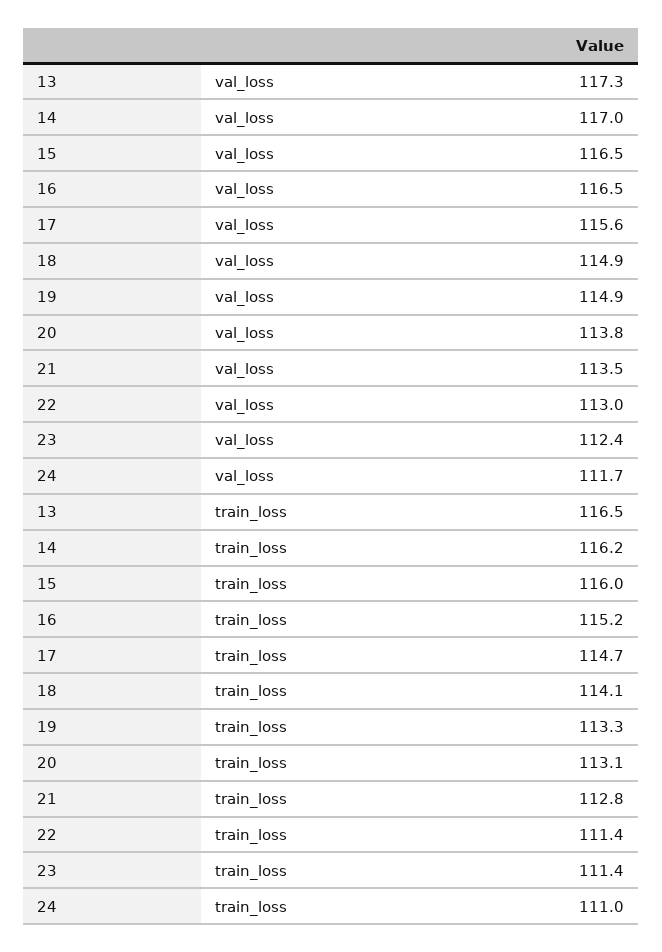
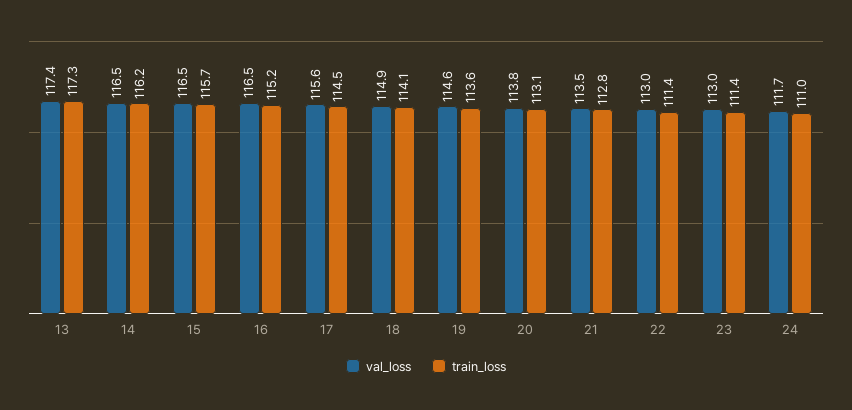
val_loss, 13: 117.3 -> 117.4
val_loss, 14: 117 -> 116.5
val_loss, 19: 114.9 -> 114.6
val_loss, 23: 112.4 -> 113
train_loss, 13: 116.5 -> 117.3
train_loss, 15: 116 -> 115.7
train_loss, 17: 114.7 -> 114.5
train_loss, 19: 113.3 -> 113.6

